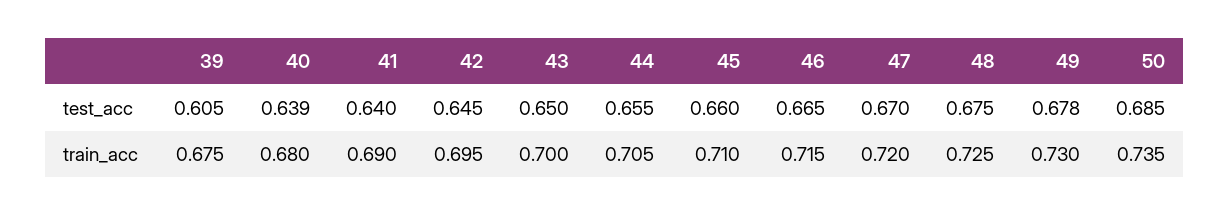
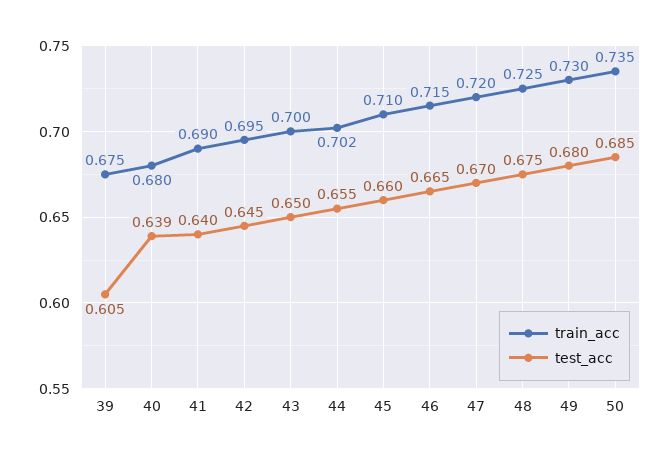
test_acc, 49: 0.678 -> 0.68
train_acc, 44: 0.705 -> 0.702

